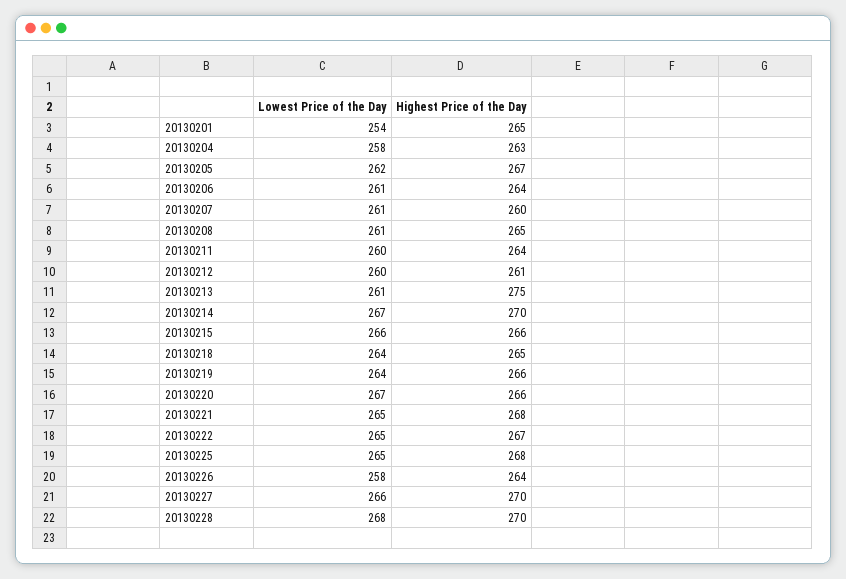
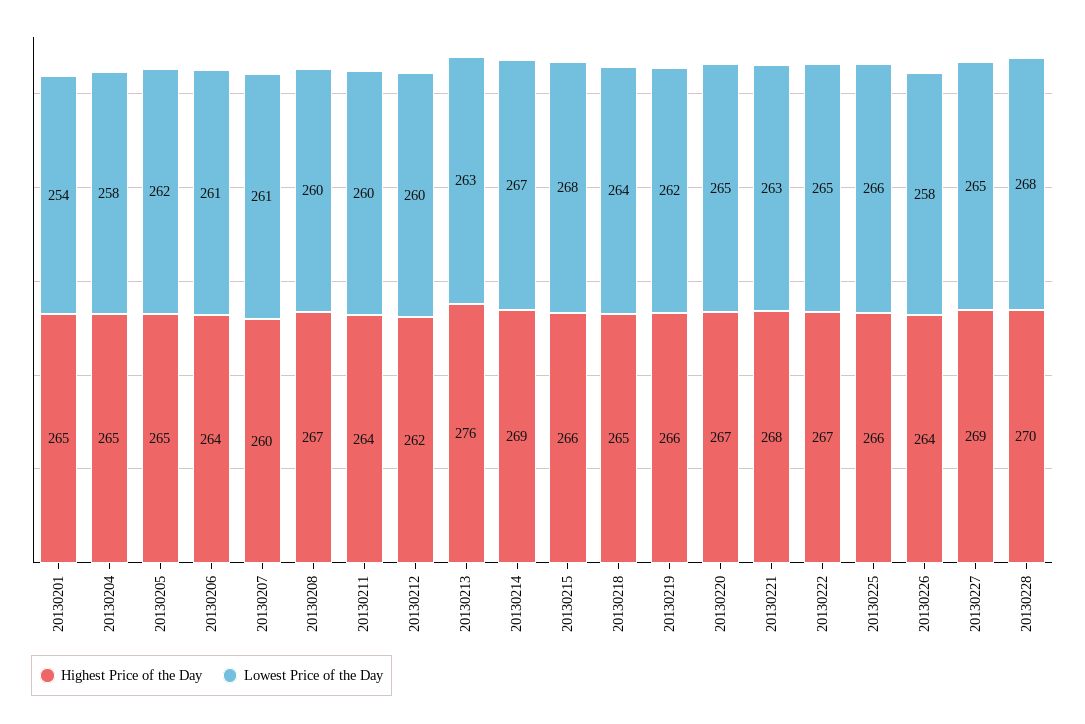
Highest Price of the Day, 20130204: 263 -> 265
Highest Price of the Day, 20130205: 267 -> 265
Lowest Price of the Day, 20130208: 261 -> 260
Highest Price of the Day, 20130208: 265 -> 267
Highest Price of the Day, 20130212: 261 -> 262
Lowest Price of the Day, 20130213: 261 -> 263
Highest Price of the Day, 20130213: 275 -> 276
Highest Price of the Day, 20130214: 270 -> 269
Lowest Price of the Day, 20130215: 266 -> 268
Lowest Price of the Day, 20130219: 264 -> 262
Lowest Price of the Day, 20130220: 267 -> 265
Highest Price of the Day, 20130220: 266 -> 267
Lowest Price of the Day, 20130221: 265 -> 263
Lowest Price of the Day, 20130225: 265 -> 266
Highest Price of the Day, 20130225: 268 -> 266
Lowest Price of the Day, 20130227: 266 -> 265
Highest Price of the Day, 20130227: 270 -> 269

